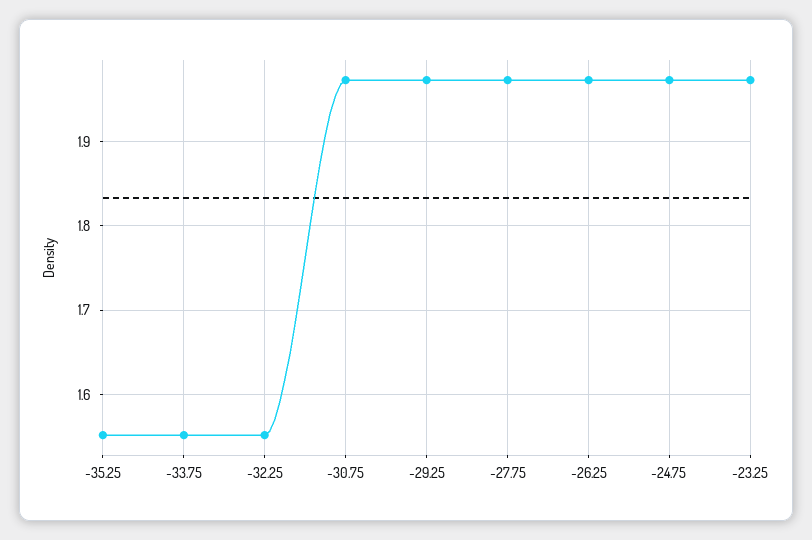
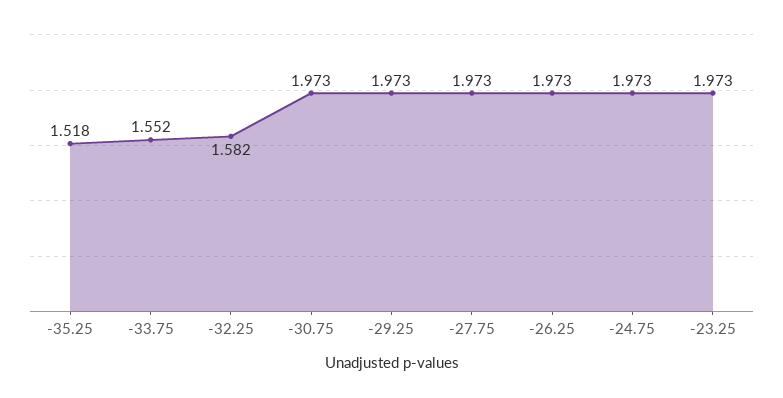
-35.25: 1.55 -> 1.518
-32.25: 1.55 -> 1.582

